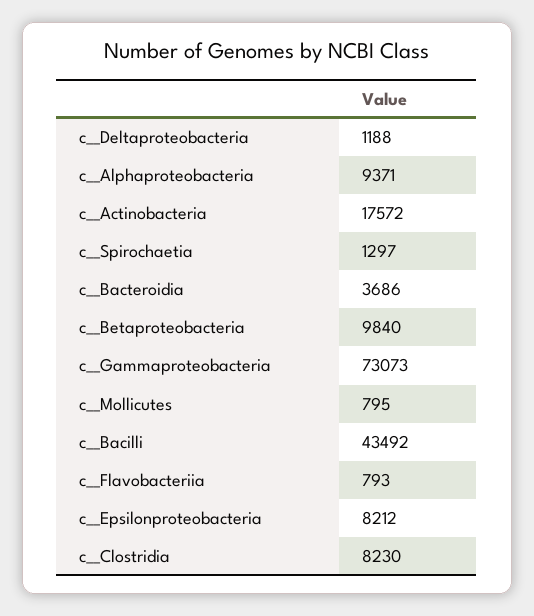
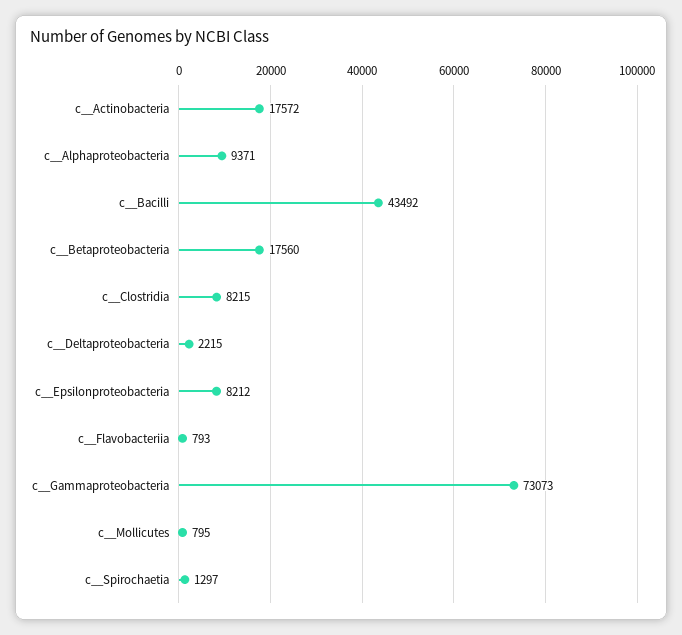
c__Deltaproteobacteria: 1188 -> 2215
c__Bacteroidia: 3686 -> none
c__Betaproteobacteria: 9840 -> 17560
c__Clostridia: 8230 -> 8215

